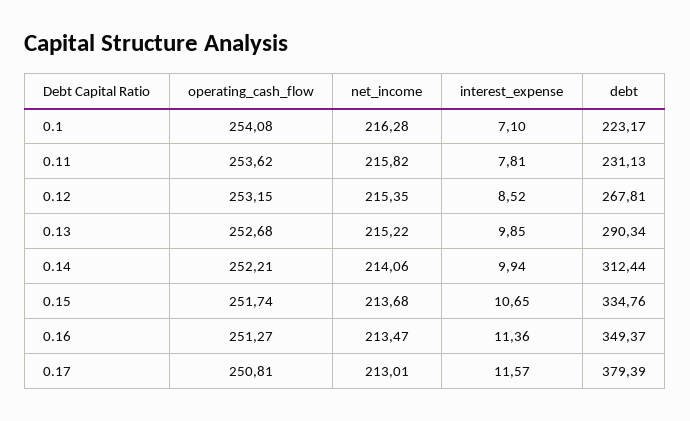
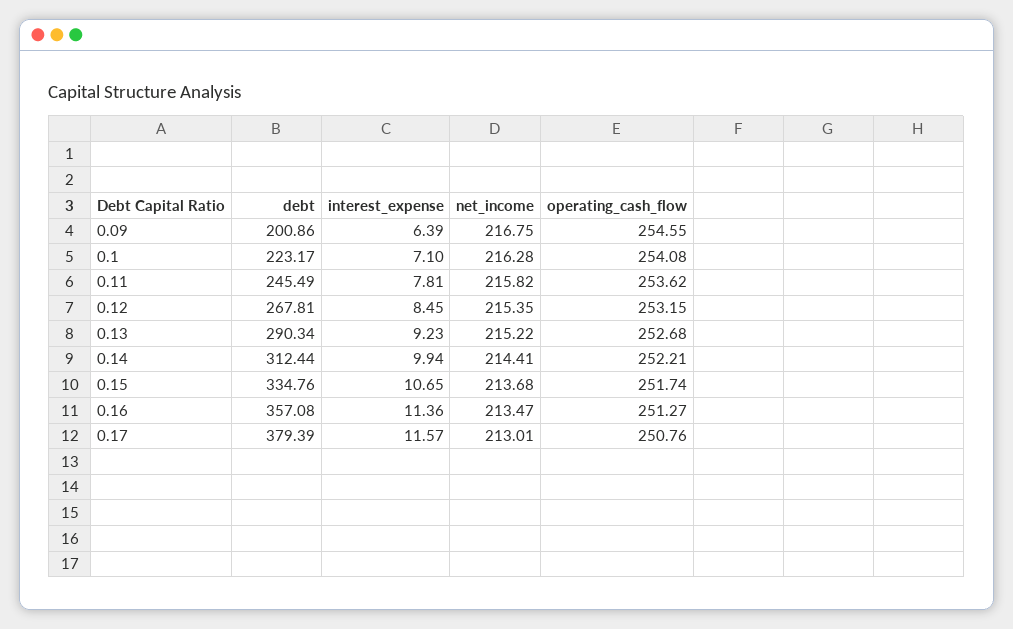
debt, 0.11: 231.13 -> 245.49
interest_expense, 0.12: 8.52 -> 8.45
interest_expense, 0.13: 9.85 -> 9.23
net_income, 0.14: 214.06 -> 214.41
debt, 0.16: 349.37 -> 357.08
operating_cash_flow, 0.17: 250.81 -> 250.76
debt, 0.09: none -> 200.86
interest_expense, 0.09: none -> 6.39
net_income, 0.09: none -> 216.75
operating_cash_flow, 0.09: none -> 254.55

